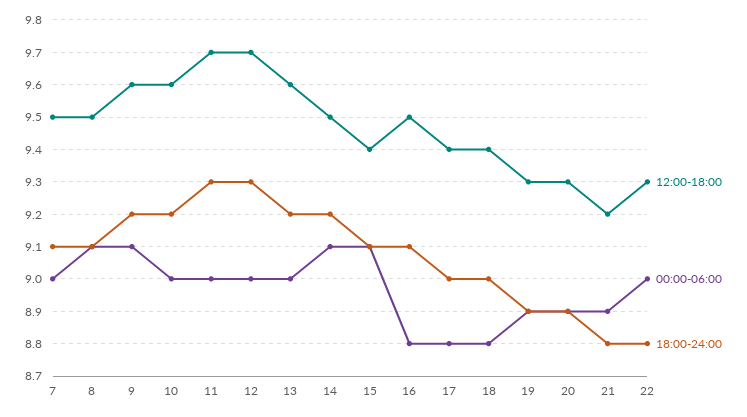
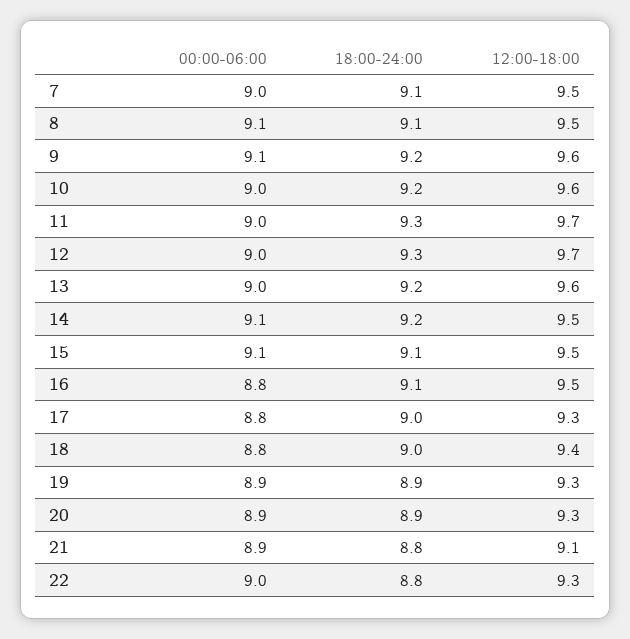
12:00-18:00, 15: 9.4 -> 9.5
12:00-18:00, 17: 9.4 -> 9.3
12:00-18:00, 21: 9.2 -> 9.1

